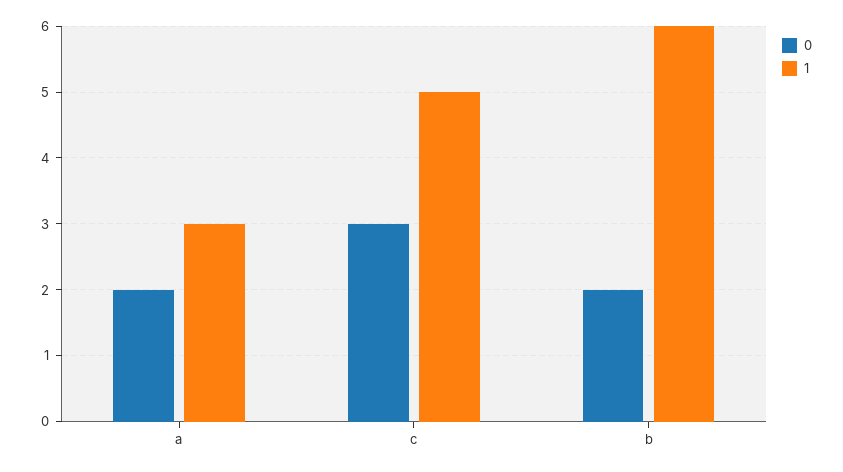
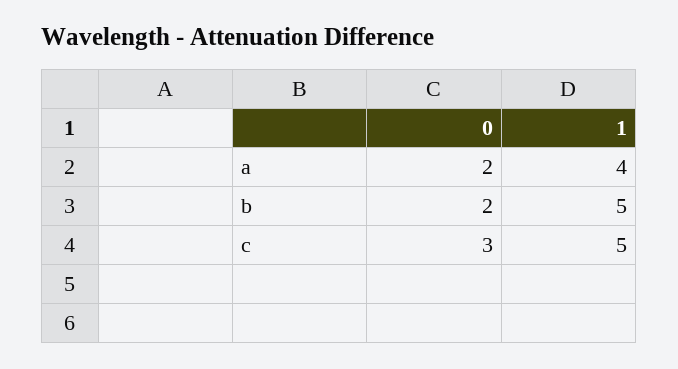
1, a: 3 -> 4
1, b: 6 -> 5

